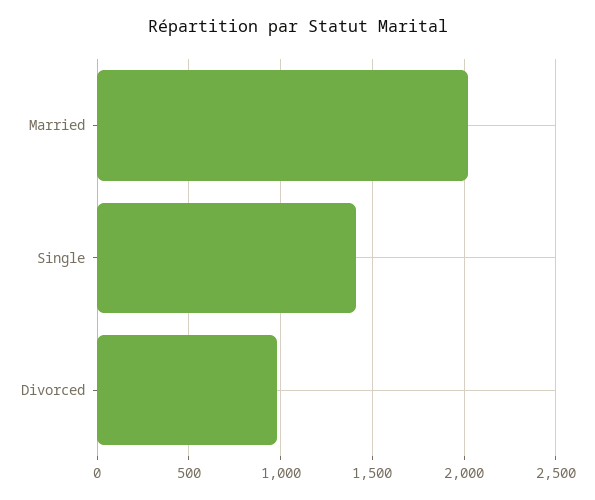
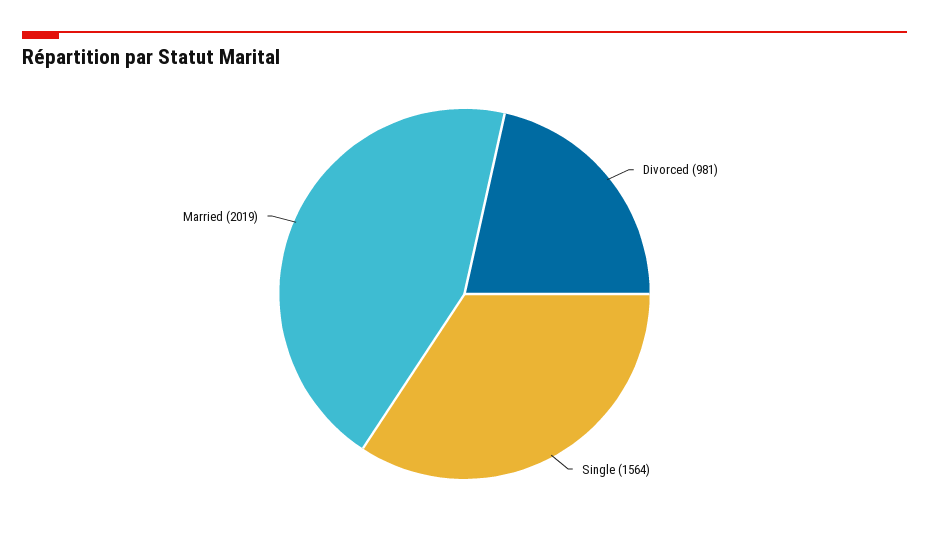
Single: 1400 -> 1564

